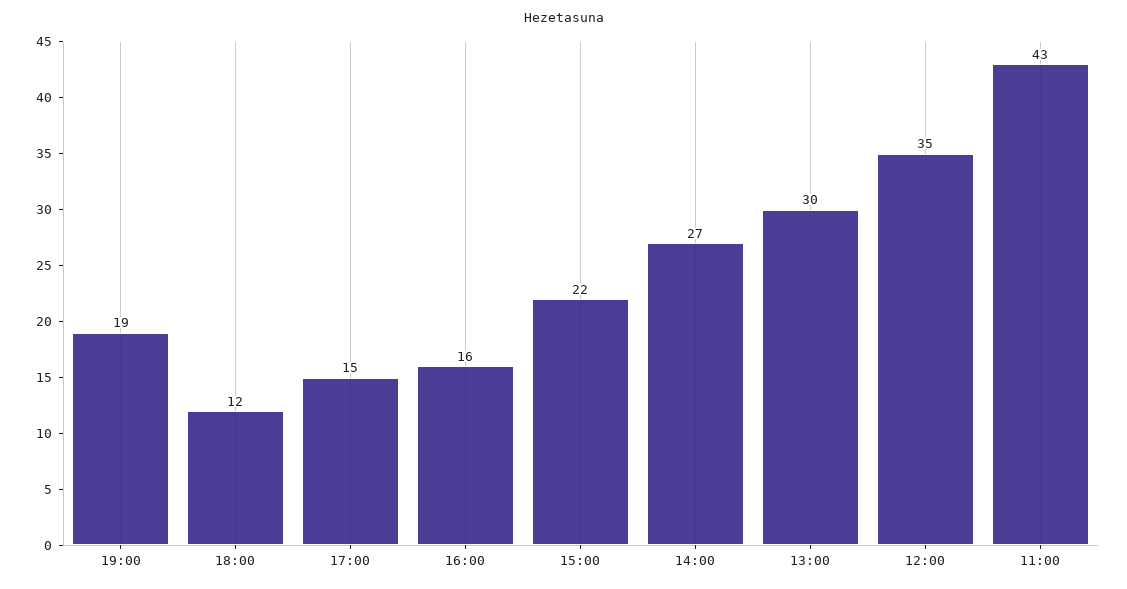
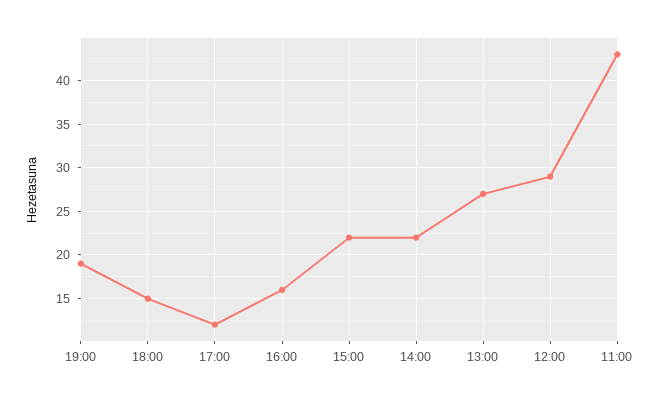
18:00: 12 -> 15
17:00: 15 -> 12
14:00: 27 -> 22
13:00: 30 -> 27
12:00: 35 -> 29

